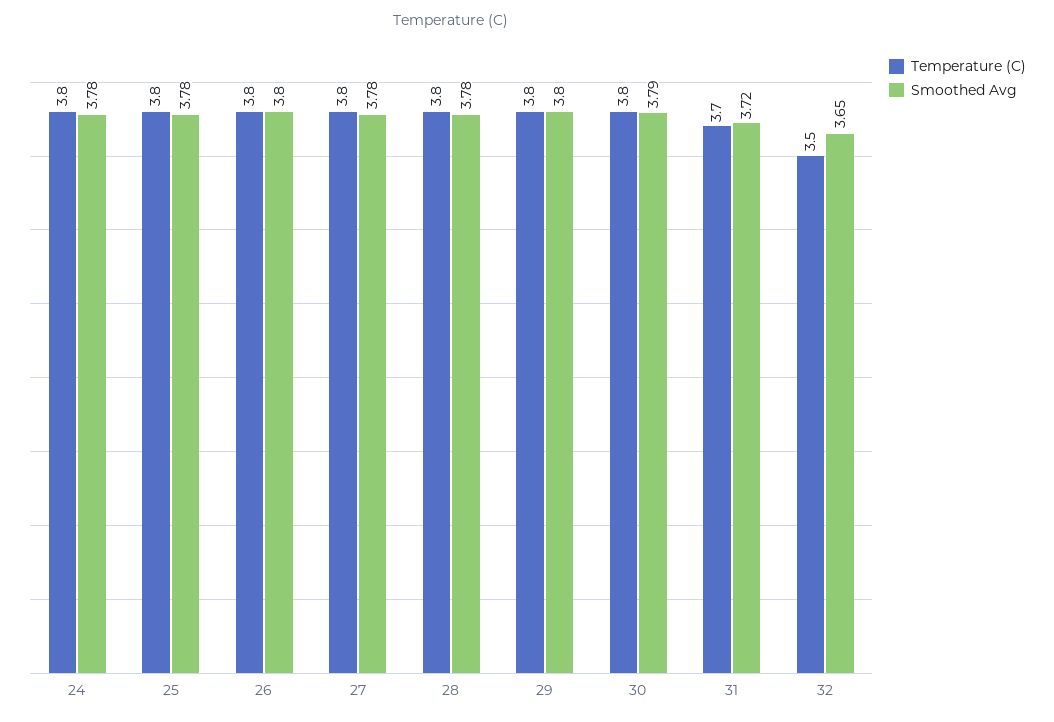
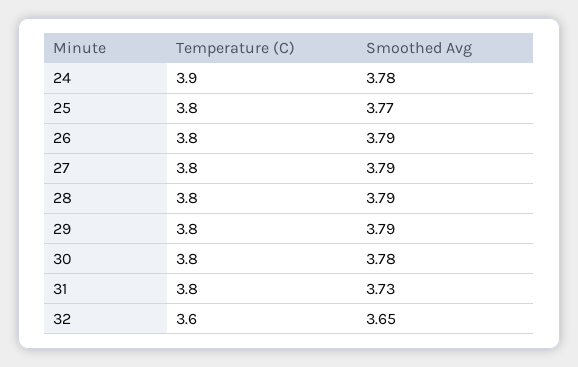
Temperature (C), 24: 3.8 -> 3.9
Smoothed Avg, 25: 3.78 -> 3.77
Smoothed Avg, 26: 3.8 -> 3.79
Smoothed Avg, 27: 3.78 -> 3.79
Smoothed Avg, 28: 3.78 -> 3.79
Smoothed Avg, 29: 3.8 -> 3.79
Smoothed Avg, 30: 3.79 -> 3.78
Temperature (C), 31: 3.7 -> 3.8
Smoothed Avg, 31: 3.72 -> 3.73
Temperature (C), 32: 3.5 -> 3.6

